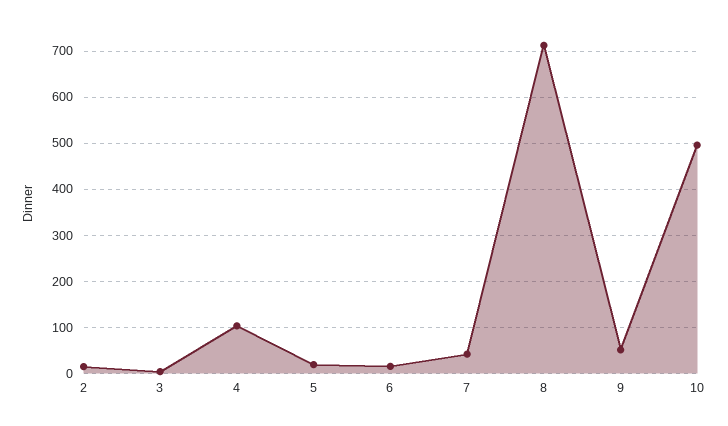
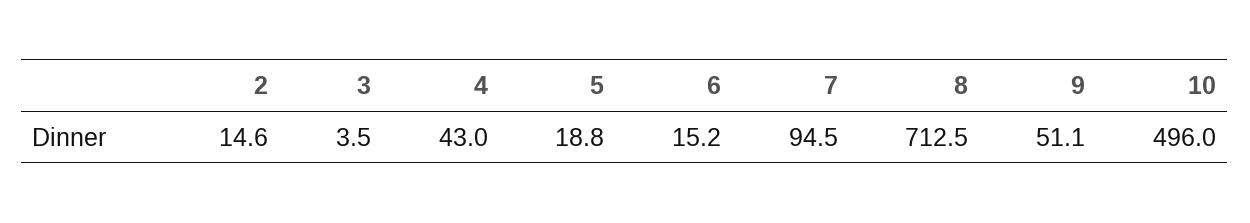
4: 100 -> 43
7: 40 -> 94.5

